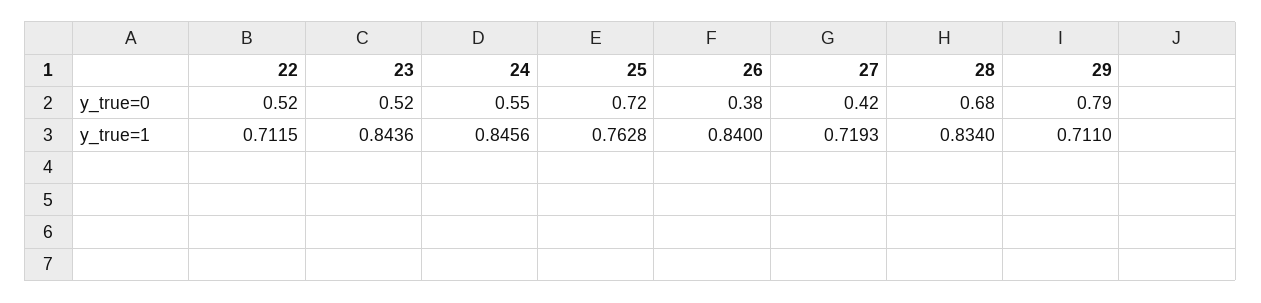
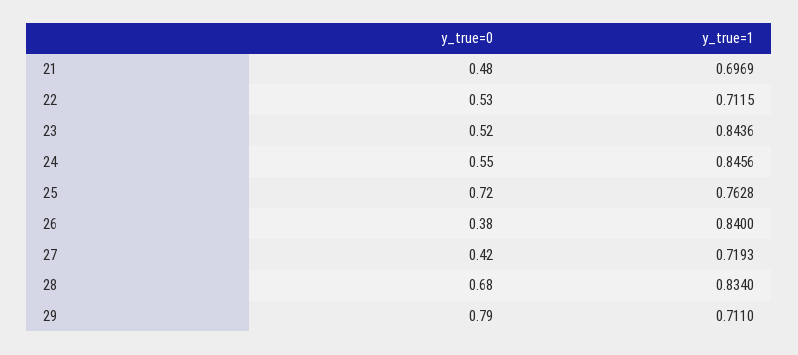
22, y_true=0: 0.52 -> 0.53
21, y_true=0: none -> 0.48
21, y_true=1: none -> 0.6969

